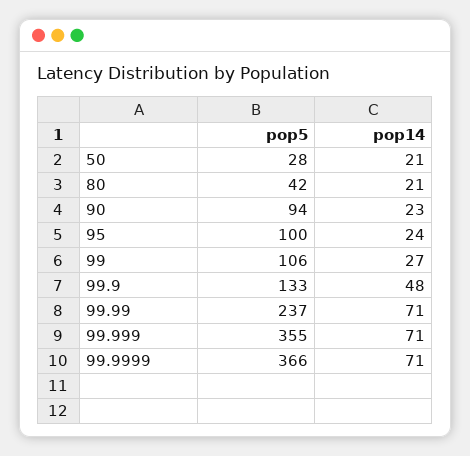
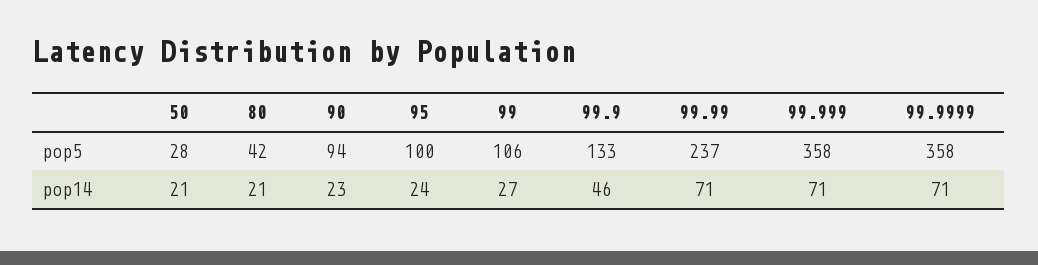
pop14, 99.9: 48 -> 46
pop5, 99.999: 355 -> 358
pop5, 99.9999: 366 -> 358

